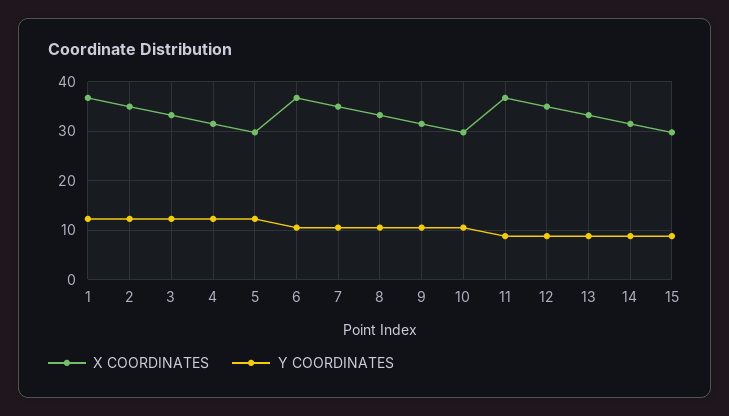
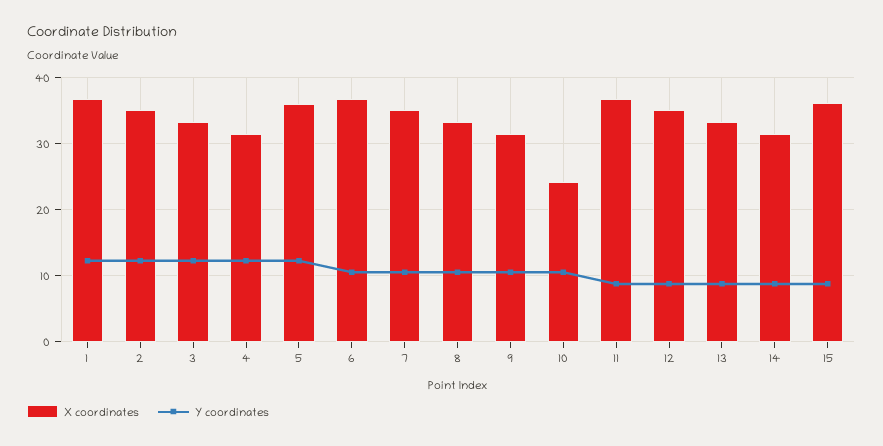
X COORDINATES, 5: 30 -> 36
X COORDINATES, 10: 30 -> 24
X COORDINATES, 15: 30 -> 36

